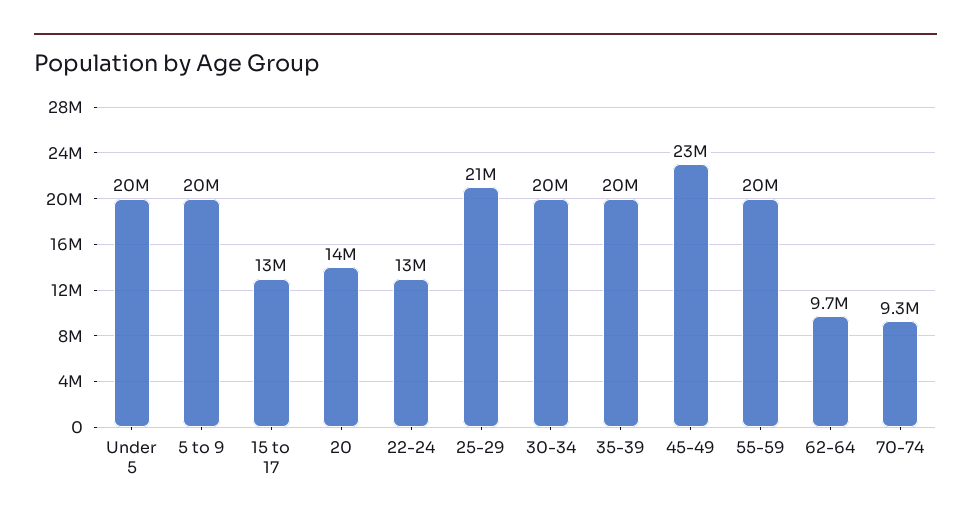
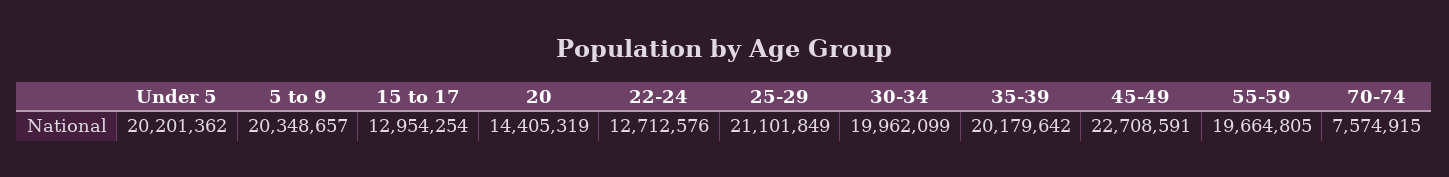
62-64: 9700000 -> none
70-74: 9300000 -> 7574915

